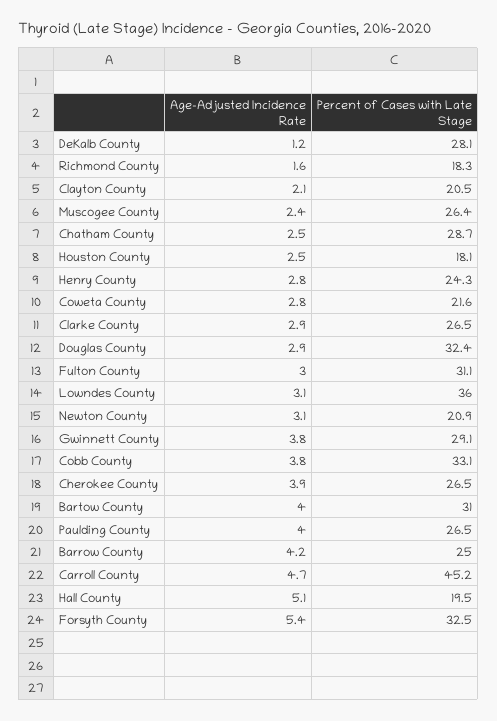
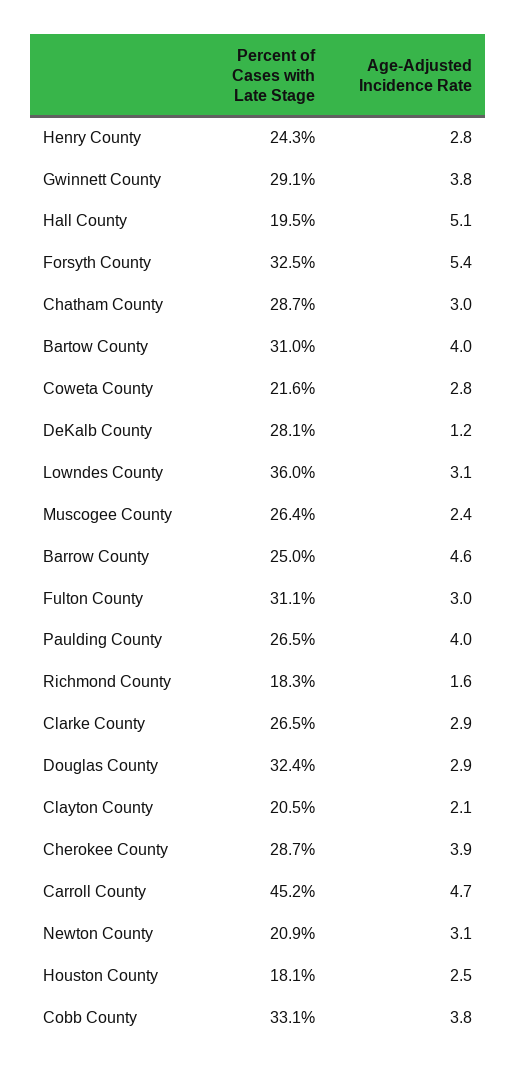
Age-Adjusted Incidence Rate, Chatham County: 2.5 -> 3
Percent of Cases with Late Stage, Cherokee County: 26.5 -> 28.7
Age-Adjusted Incidence Rate, Barrow County: 4.2 -> 4.6

